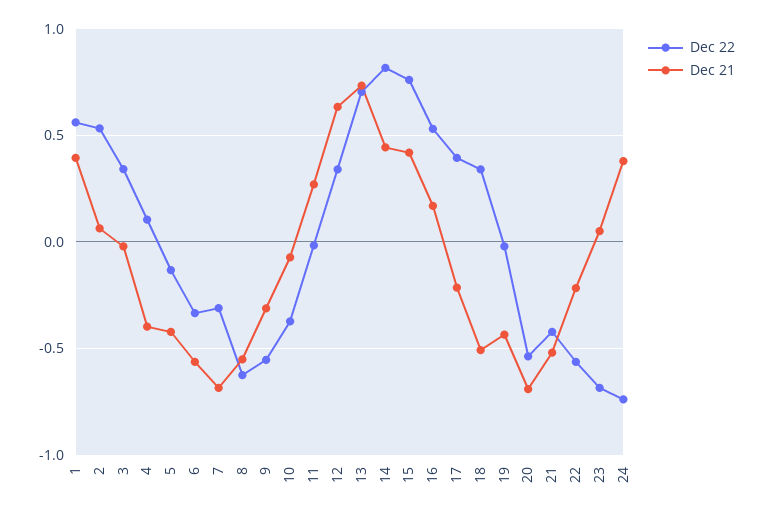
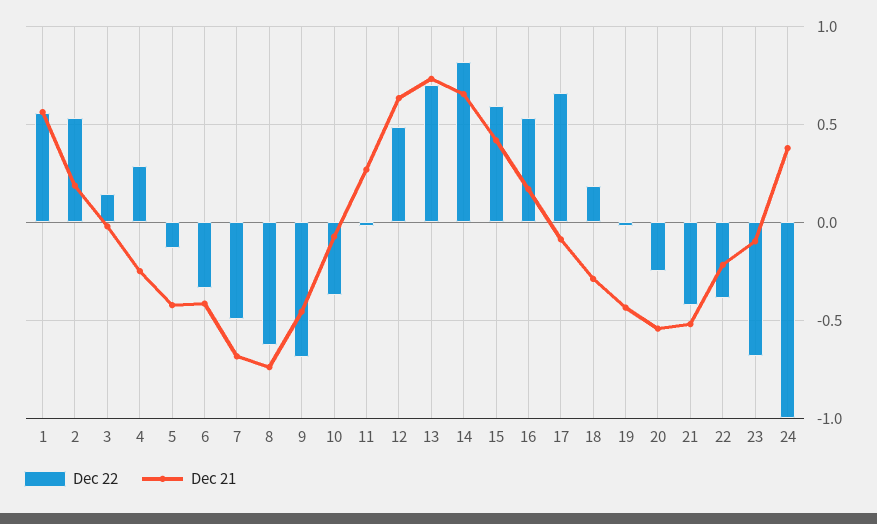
Dec 21, 1: 0.4 -> 0.55
Dec 21, 2: 0.05 -> 0.2
Dec 22, 3: 0.35 -> 0.15
Dec 22, 4: 0.1 -> 0.3
Dec 21, 4: -0.4 -> -0.25
Dec 21, 6: -0.55 -> -0.4
Dec 22, 7: -0.3 -> -0.5
Dec 21, 8: -0.55 -> -0.75
Dec 22, 9: -0.55 -> -0.7
Dec 21, 9: -0.3 -> -0.45
Dec 22, 12: 0.35 -> 0.5
Dec 21, 14: 0.45 -> 0.65
Dec 22, 15: 0.75 -> 0.6
Dec 22, 17: 0.4 -> 0.65
Dec 21, 17: -0.2 -> -0.1
Dec 22, 18: 0.35 -> 0.2
Dec 21, 18: -0.5 -> -0.3
Dec 22, 20: -0.55 -> -0.25
Dec 21, 20: -0.7 -> -0.55
Dec 22, 22: -0.55 -> -0.4
Dec 21, 23: 0.05 -> -0.1
Dec 22, 24: -0.75 -> -1

